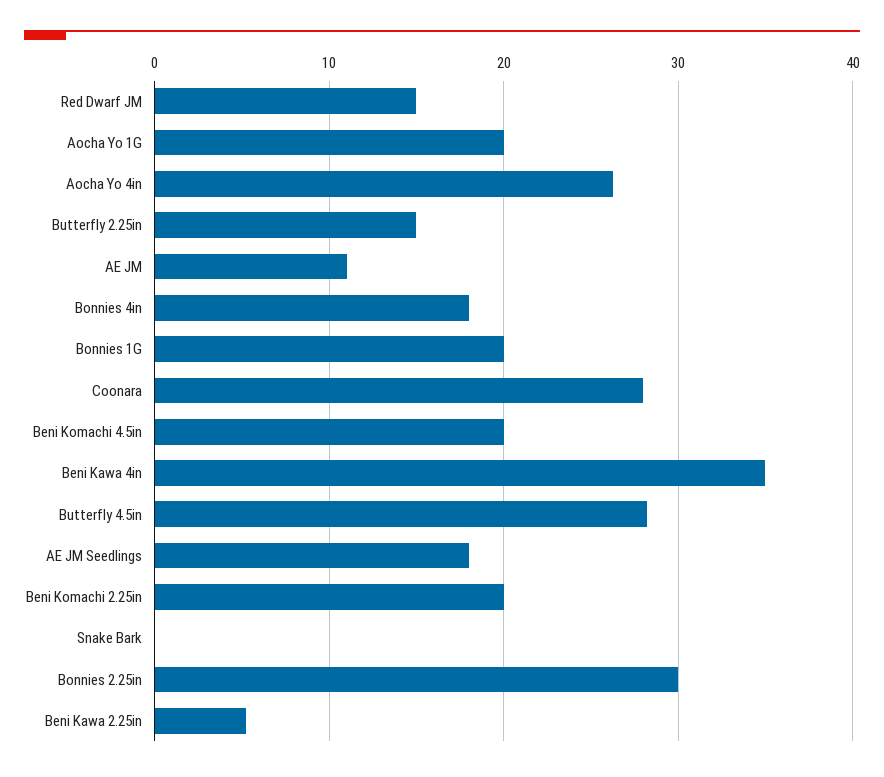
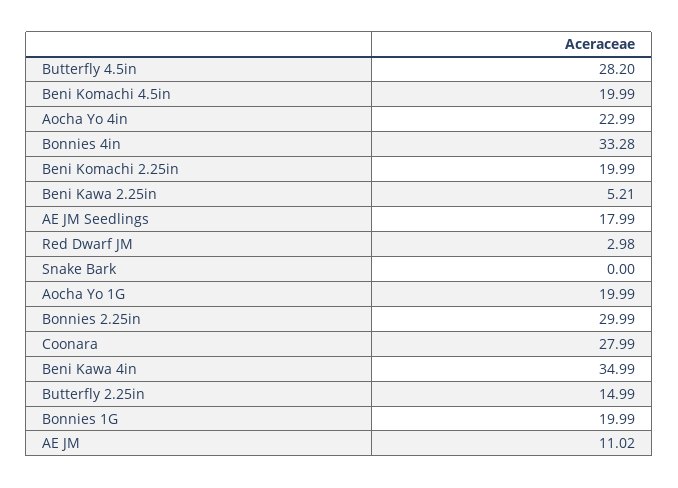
Red Dwarf JM: 15 -> 2.98
Aocha Yo 4in: 26 -> 22.99
Bonnies 4in: 18 -> 33.28

